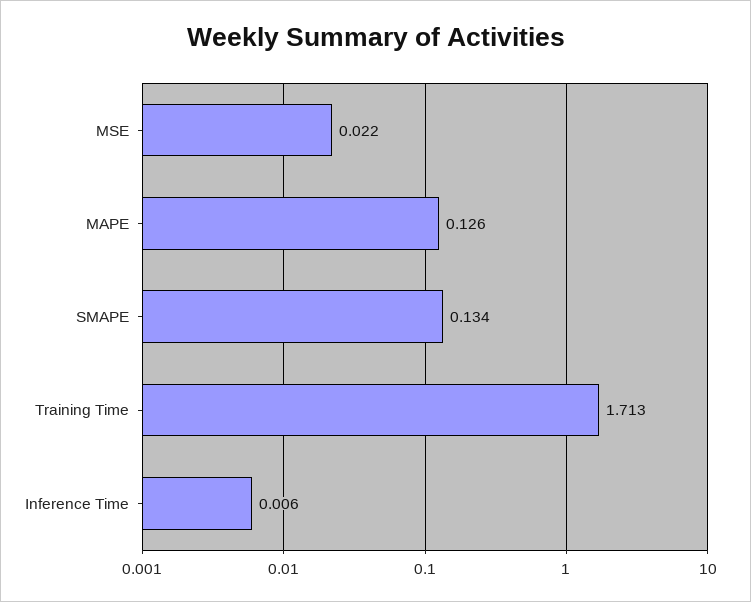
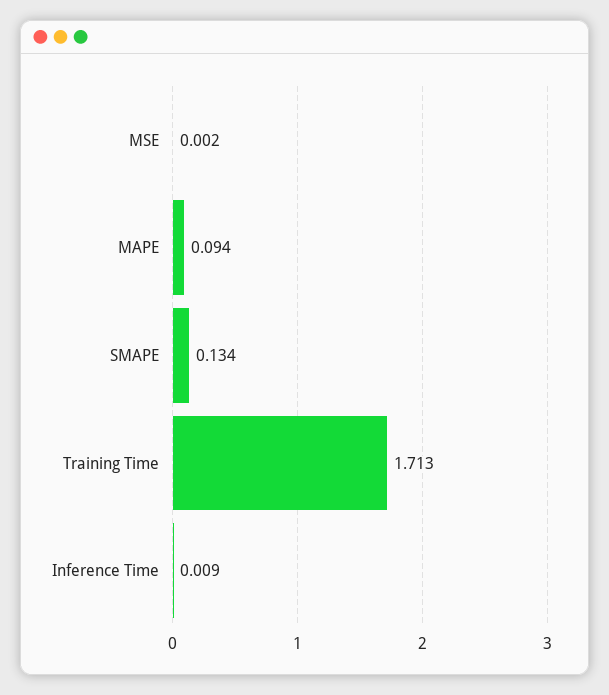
MSE: 0.022 -> 0.002
MAPE: 0.126 -> 0.094
Inference Time: 0.006 -> 0.009

